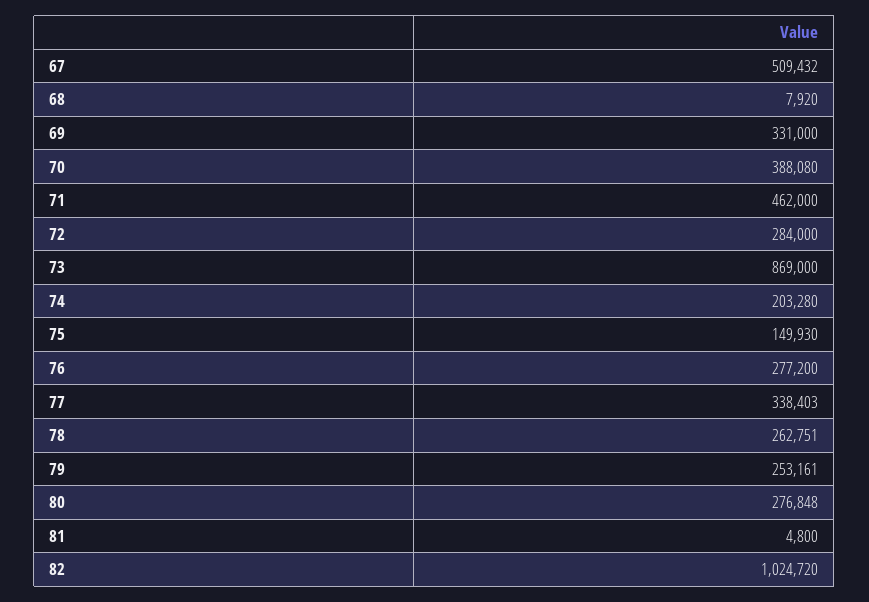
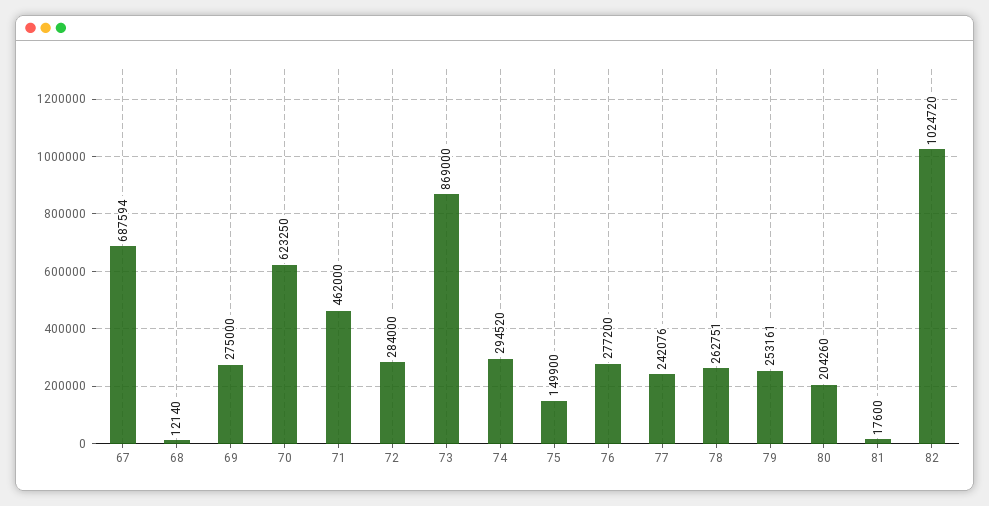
67: 509432 -> 687594
68: 7920 -> 12140
69: 331000 -> 275000
70: 388080 -> 623250
74: 203280 -> 294520
75: 149930 -> 149900
77: 338403 -> 242076
80: 276848 -> 204260
81: 4800 -> 17600

